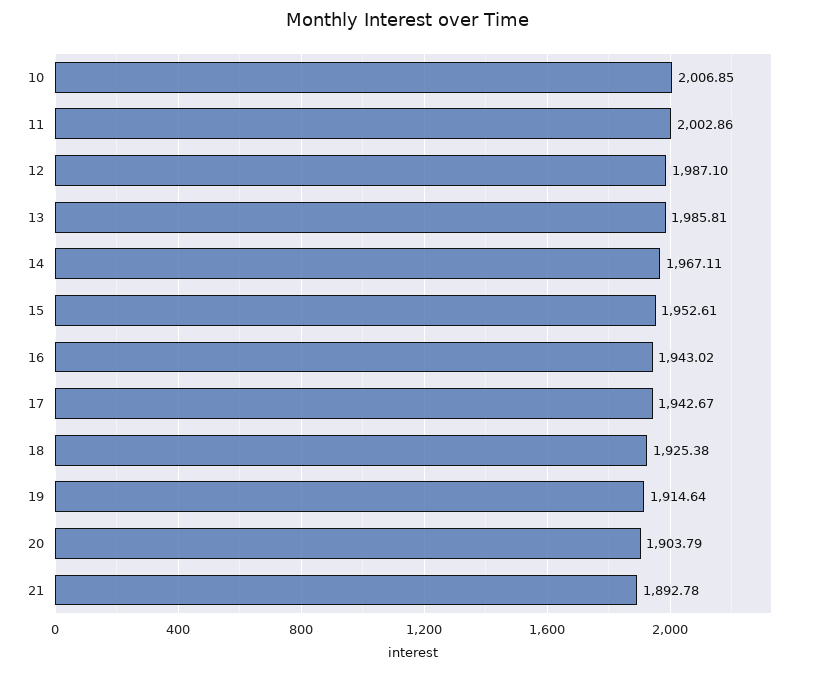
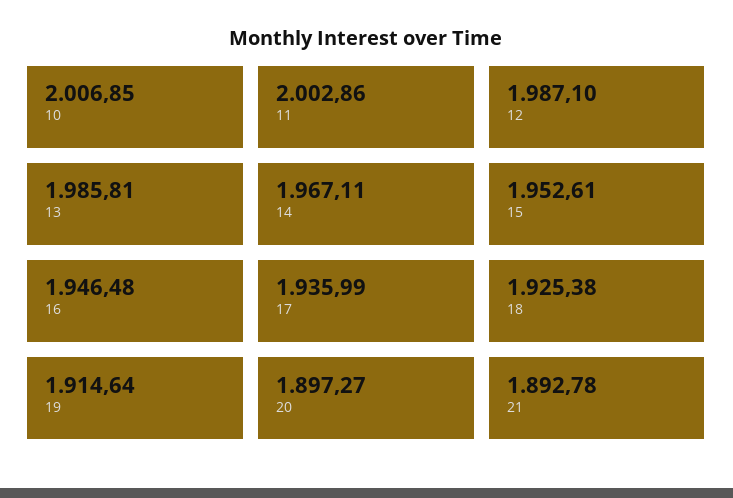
16: 1943.02 -> 1946.48
17: 1942.67 -> 1935.99
20: 1903.79 -> 1897.27

